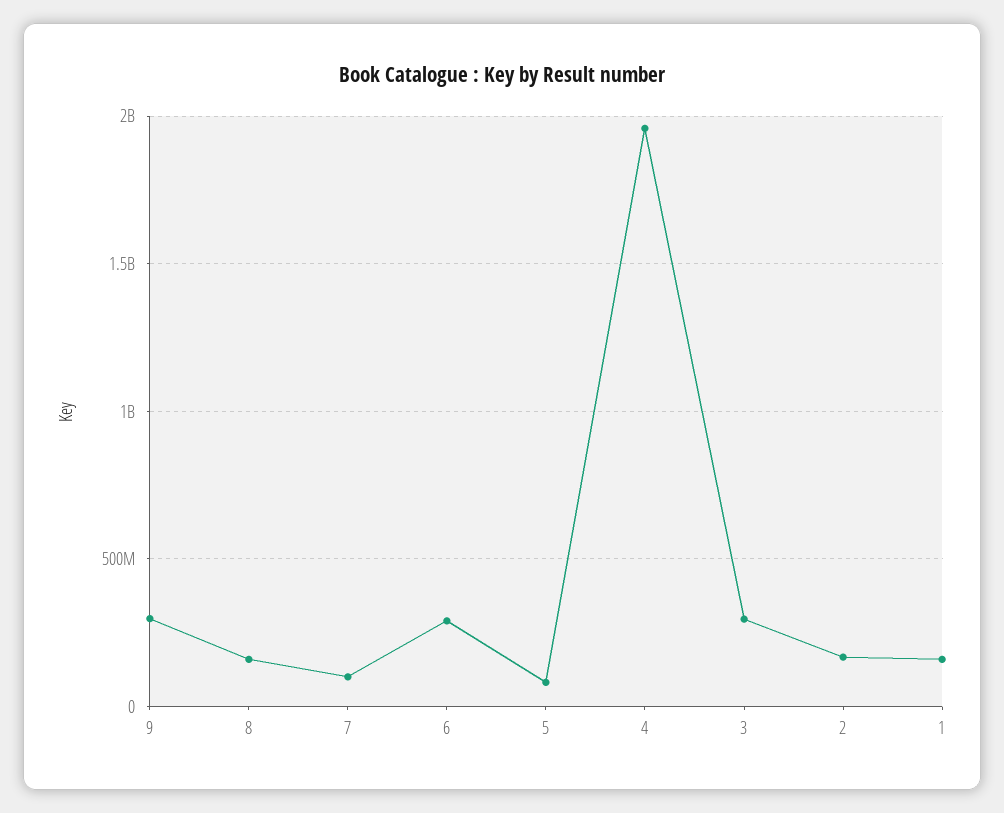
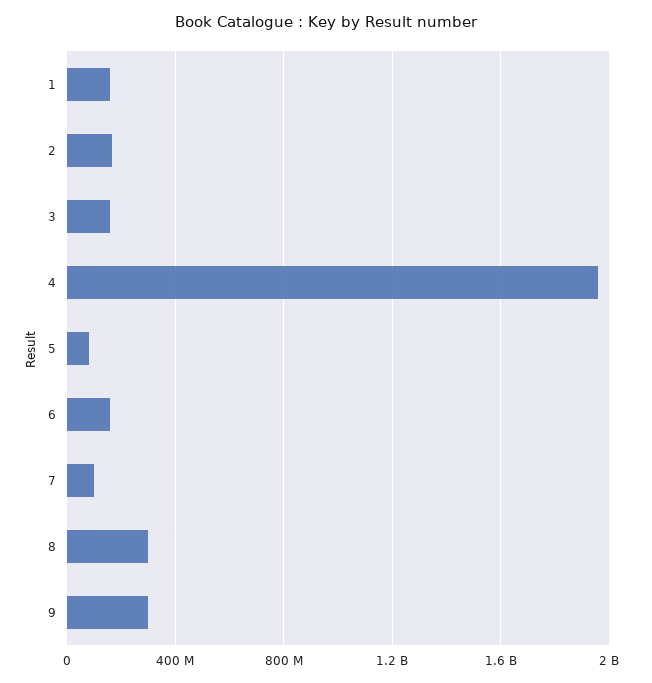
8: 150000000 -> 300000000
6: 300000000 -> 150000000
3: 300000000 -> 150000000

